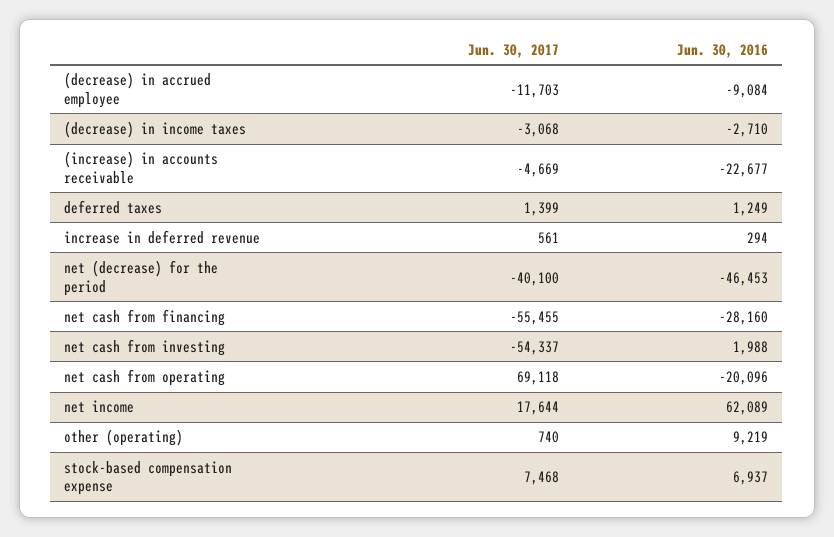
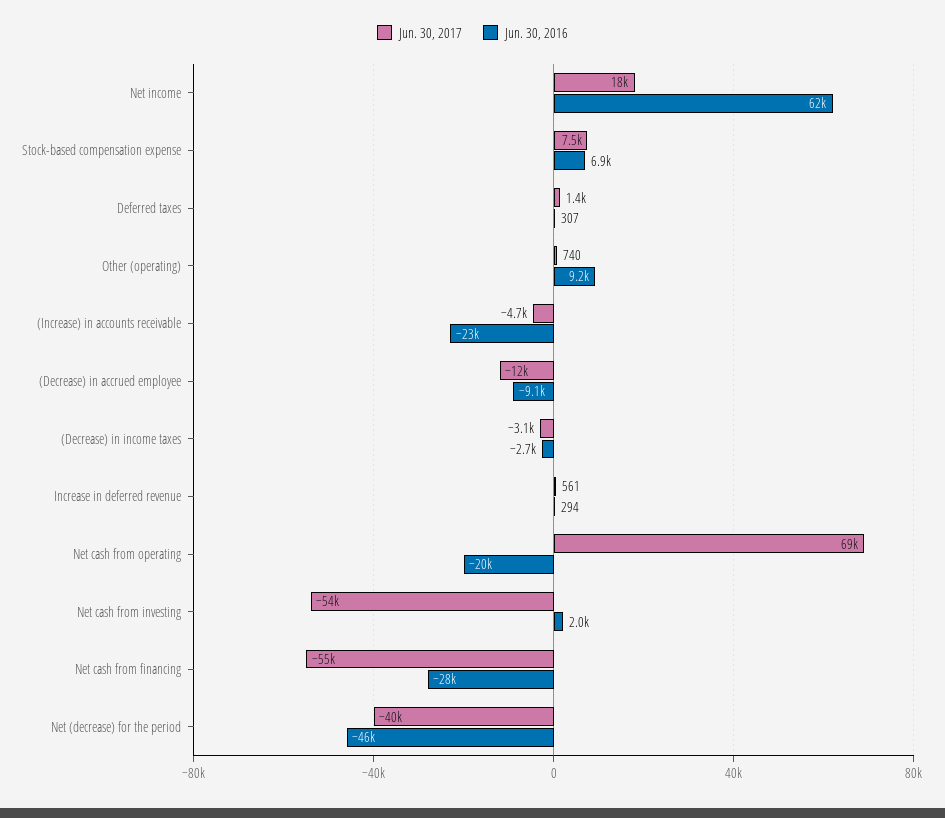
Jun. 30, 2016, deferred taxes: 1249 -> 307

